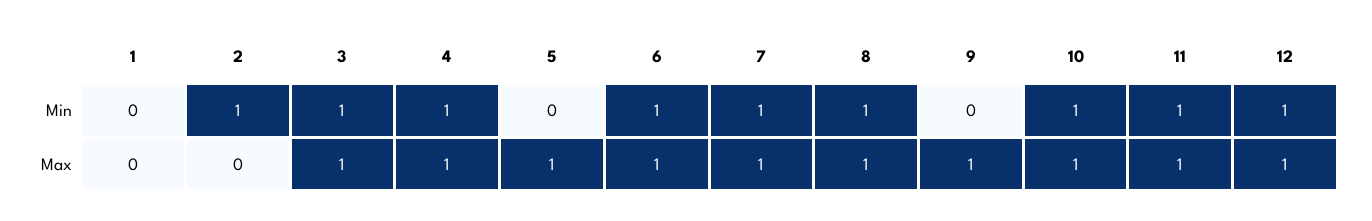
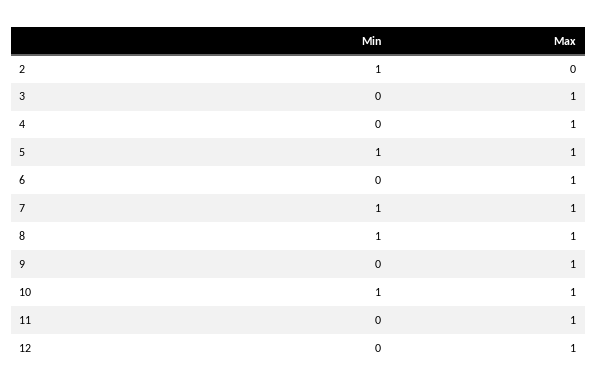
1, Min: 0 -> none
3, Min: 1 -> 0
4, Min: 1 -> 0
5, Min: 0 -> 1
6, Min: 1 -> 0
11, Min: 1 -> 0
12, Min: 1 -> 0
1, Max: 0 -> none

